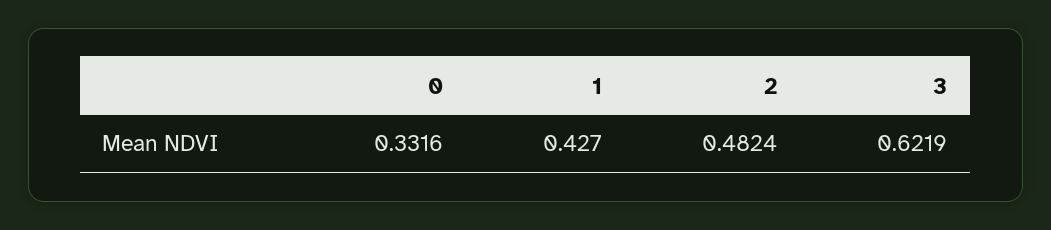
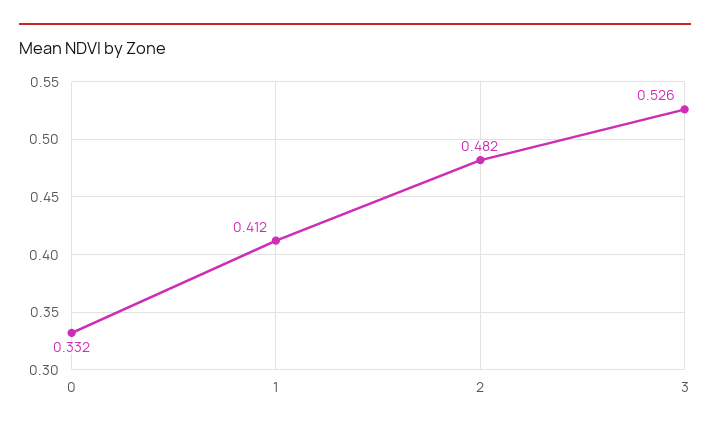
1: 0.427 -> 0.412
3: 0.6219 -> 0.526

